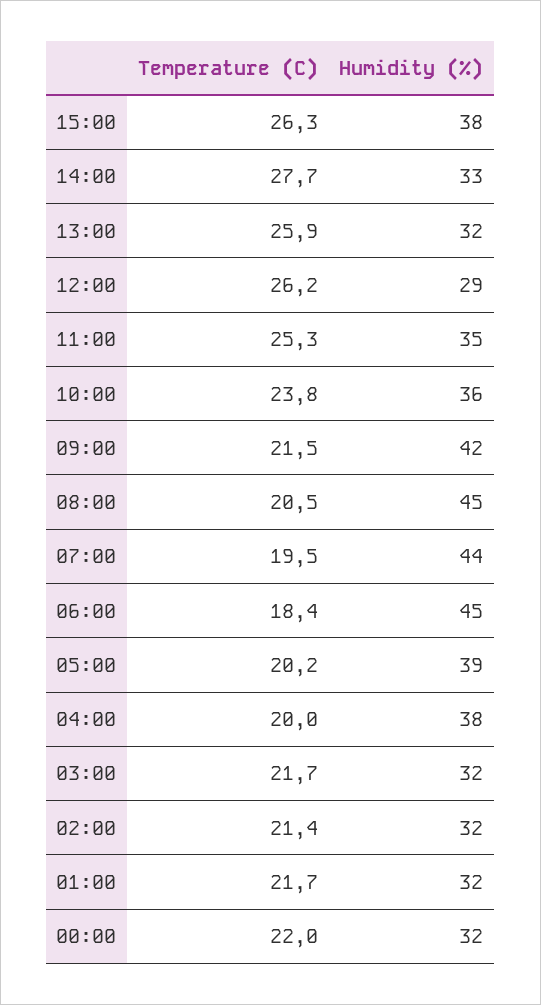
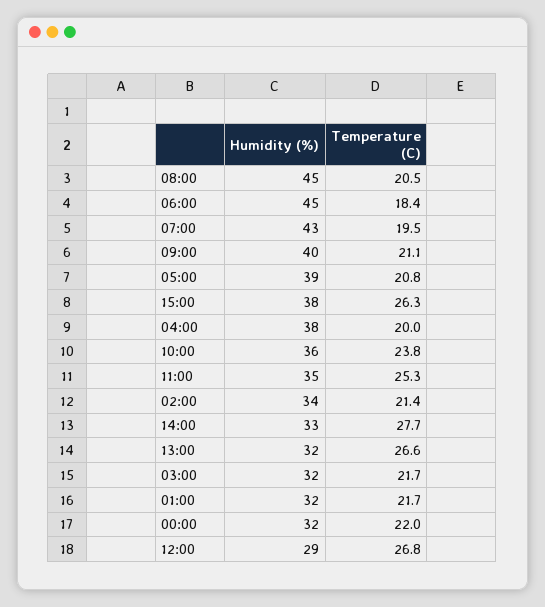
Temperature (C), 13:00: 25.9 -> 26.6
Temperature (C), 12:00: 26.2 -> 26.8
Temperature (C), 09:00: 21.5 -> 21.1
Humidity (%), 09:00: 42 -> 40
Humidity (%), 07:00: 44 -> 43
Temperature (C), 05:00: 20.2 -> 20.8
Humidity (%), 02:00: 32 -> 34

